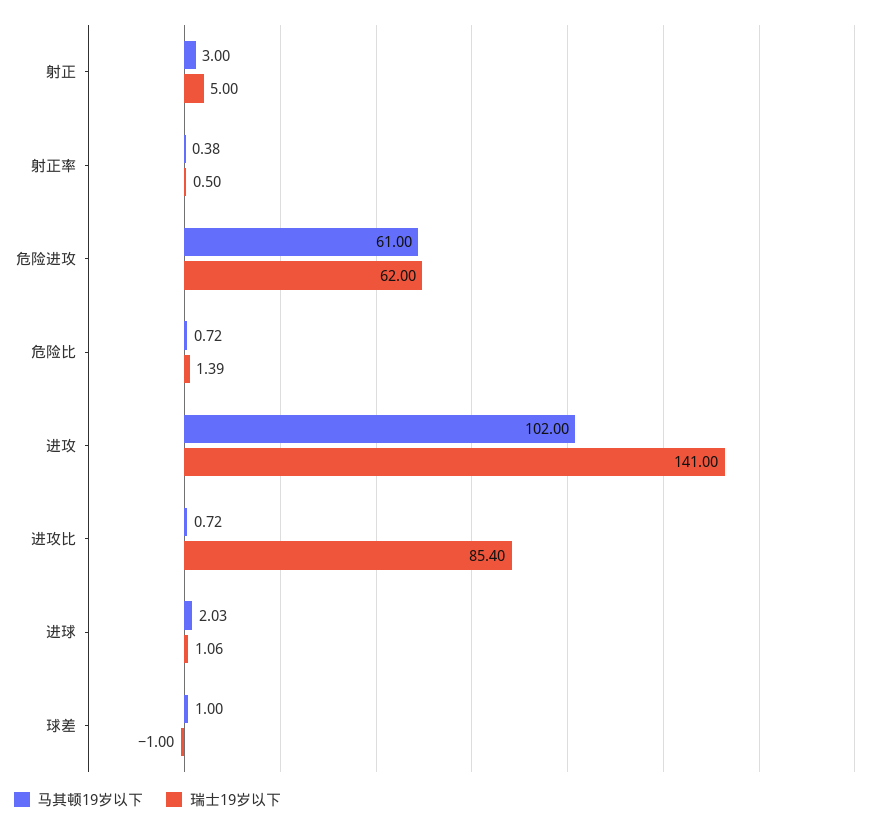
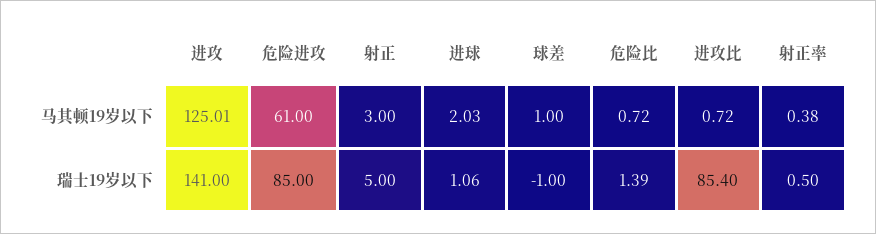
瑞士19岁以下, 危险进攻: 62 -> 85
马其顿19岁以下, 进攻: 102 -> 125.01

